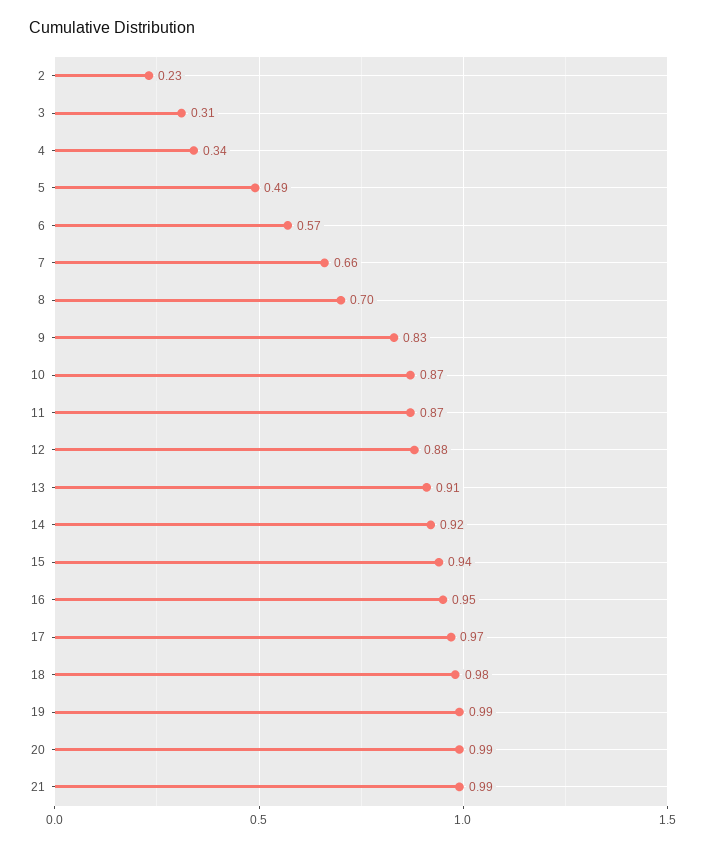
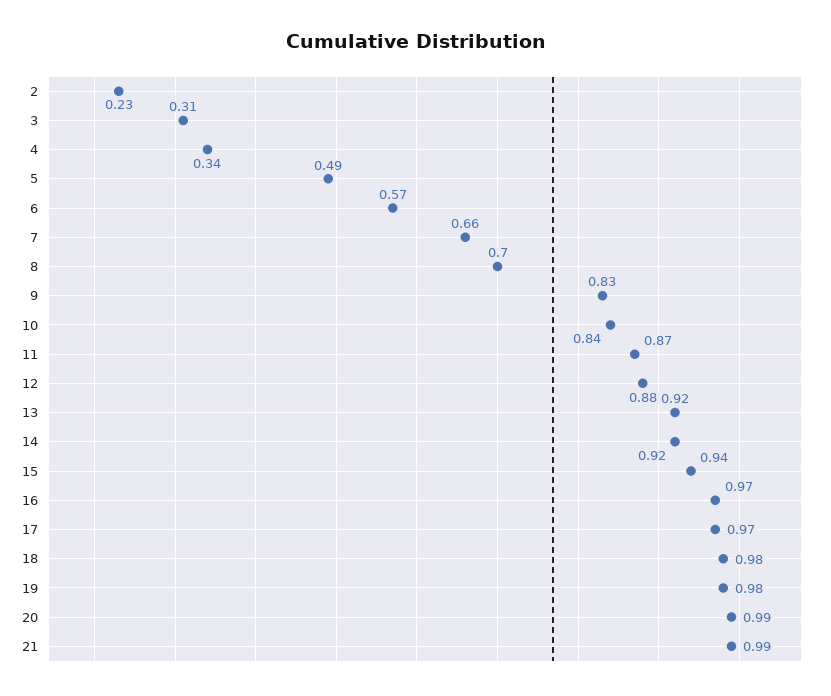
10: 0.87 -> 0.84
13: 0.91 -> 0.92
16: 0.95 -> 0.97
19: 0.99 -> 0.98

